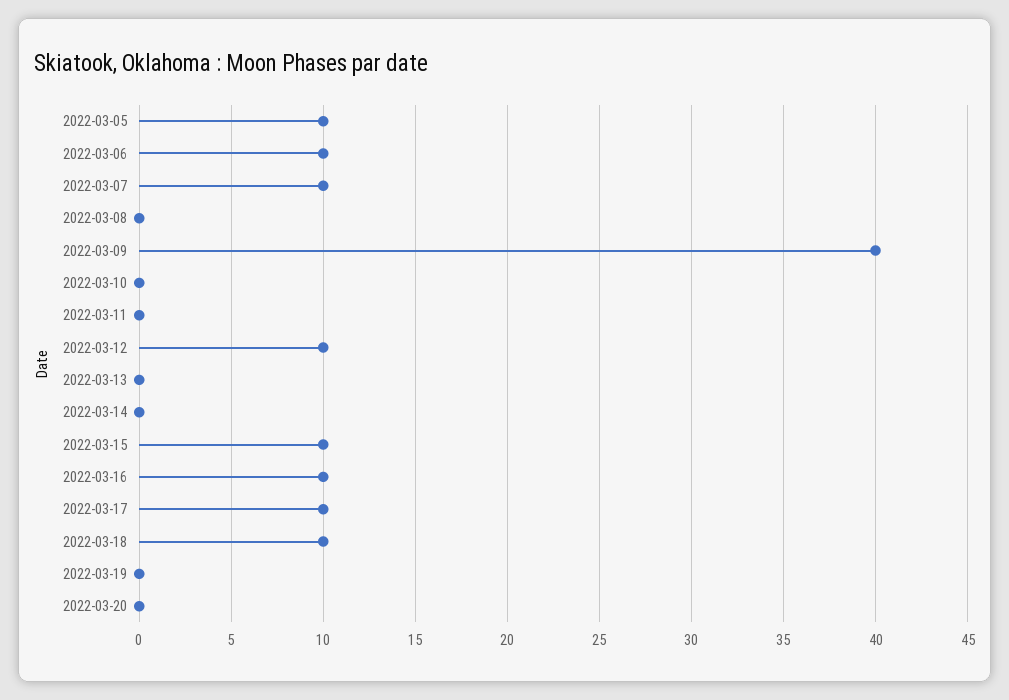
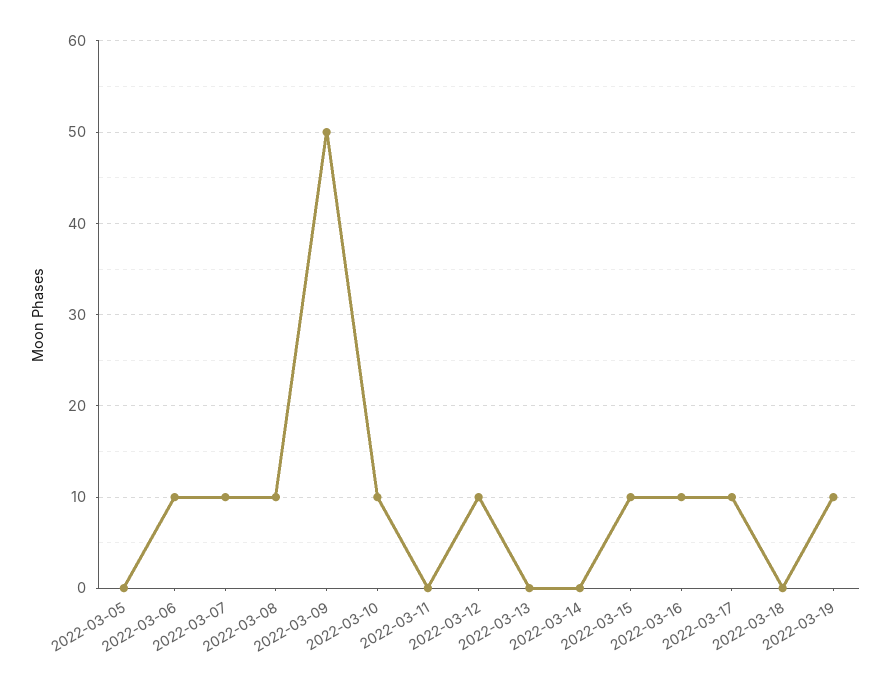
2022-03-05: 10 -> 0
2022-03-08: 0 -> 10
2022-03-09: 40 -> 50
2022-03-10: 0 -> 10
2022-03-18: 10 -> 0
2022-03-19: 0 -> 10
2022-03-20: 0 -> none

